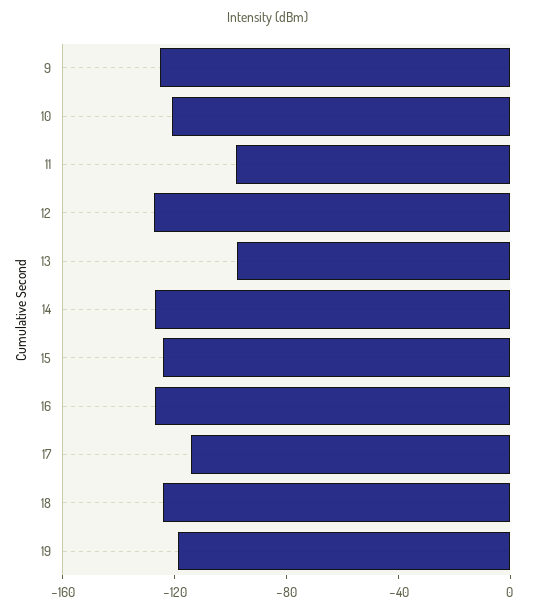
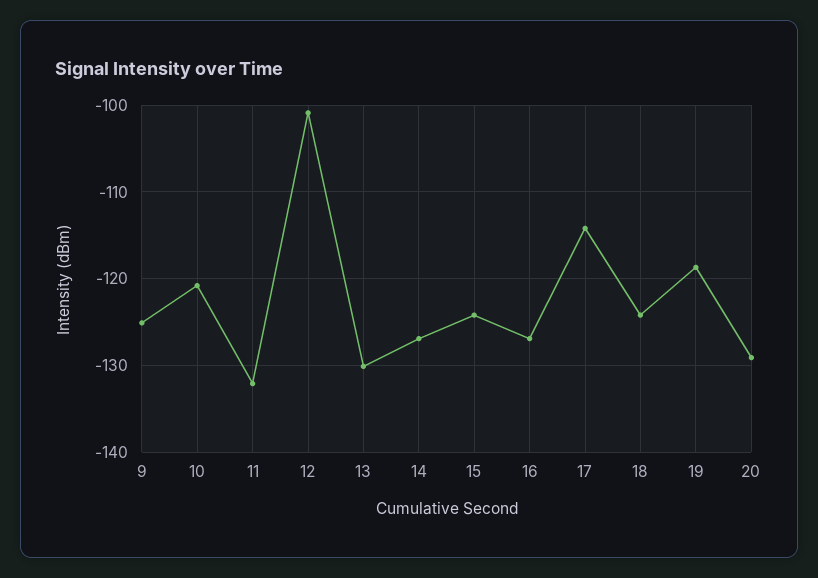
11: -100 -> -132
12: -130 -> -101
13: -100 -> -130
20: none -> -129

